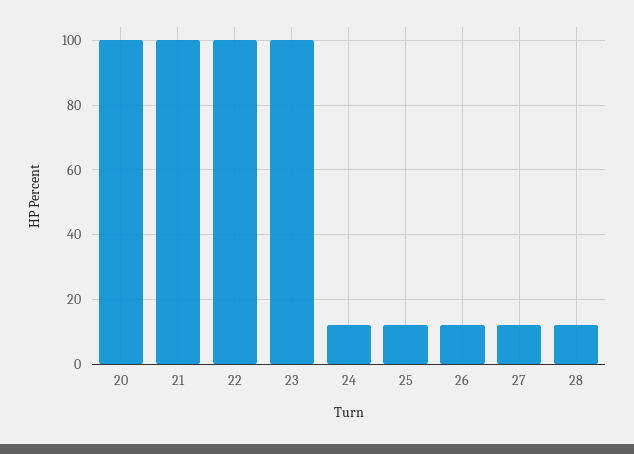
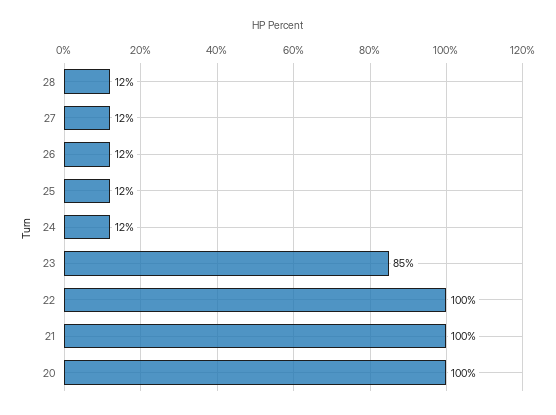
23: 100 -> 85

